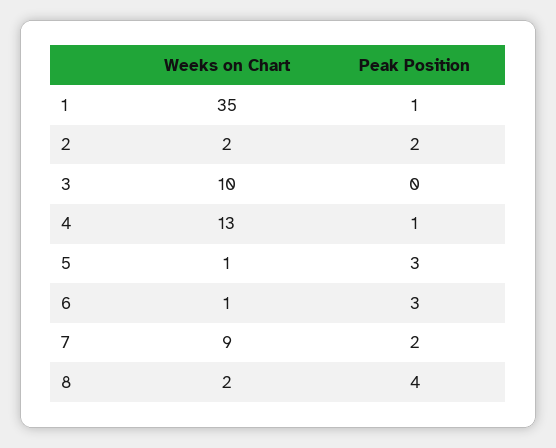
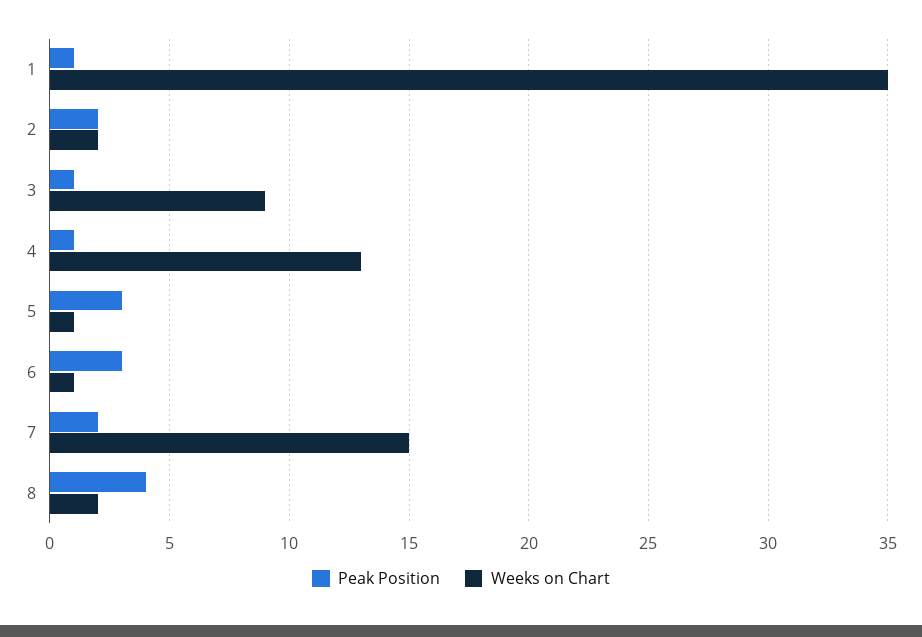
Weeks on Chart, 3: 10 -> 9
Peak Position, 3: 0 -> 1
Weeks on Chart, 7: 9 -> 15

